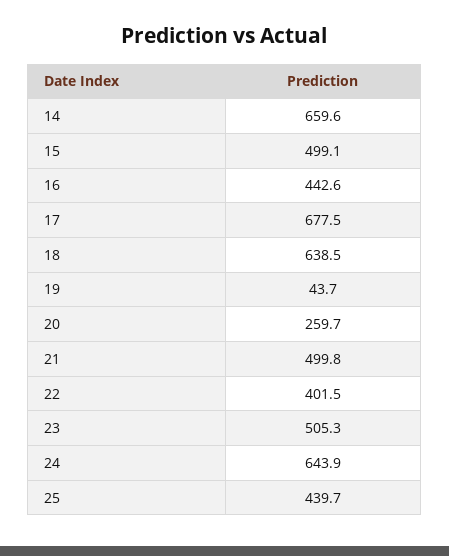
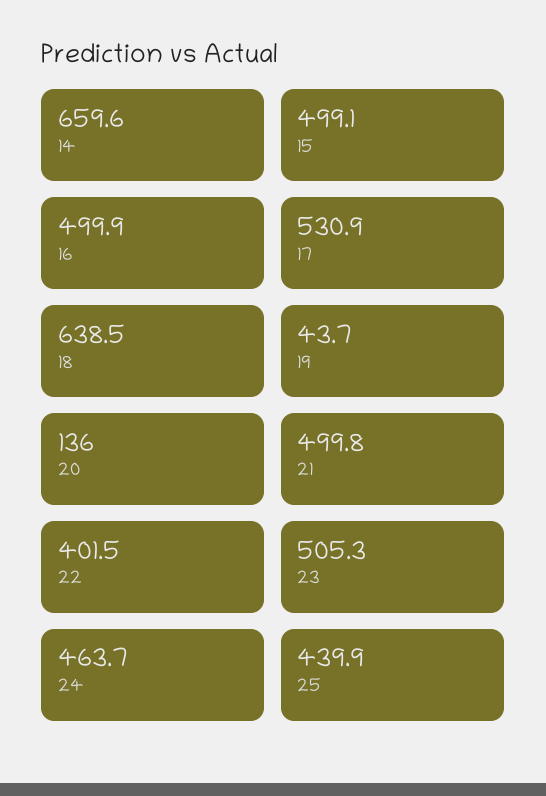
16: 442.6 -> 499.9
17: 677.5 -> 530.9
20: 259.7 -> 136
24: 643.9 -> 463.7
25: 439.7 -> 439.9

